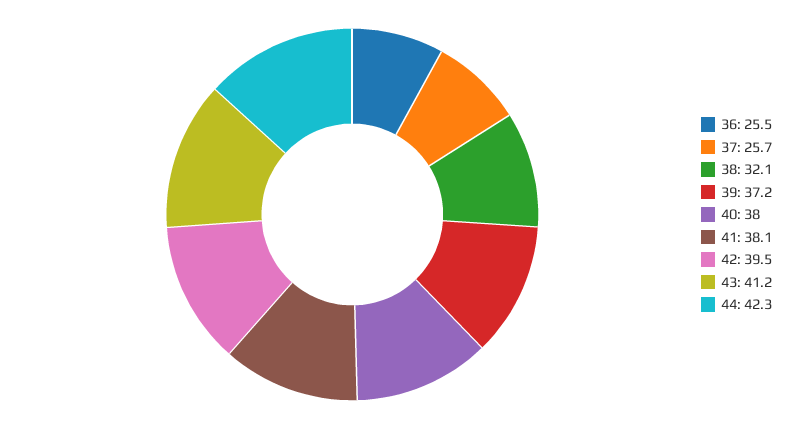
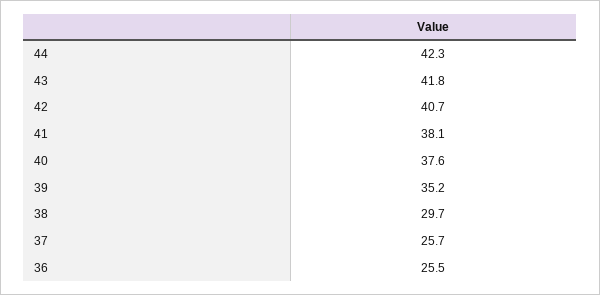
38: 32.1 -> 29.7
39: 37.2 -> 35.2
40: 38 -> 37.6
42: 39.5 -> 40.7
43: 41.2 -> 41.8

